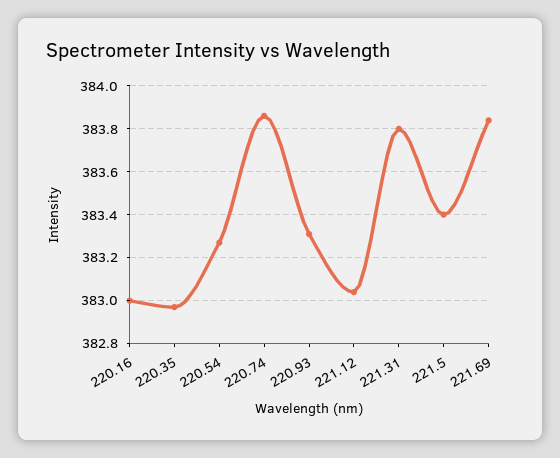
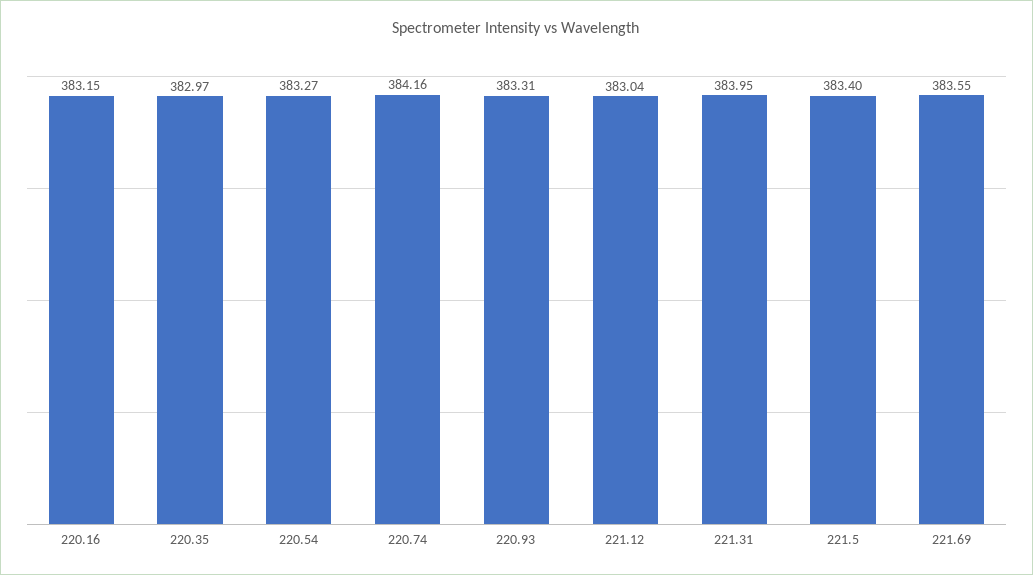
220.16: 383 -> 383.15
220.74: 383.85 -> 384.16
221.31: 383.8 -> 383.95
221.69: 383.85 -> 383.55

